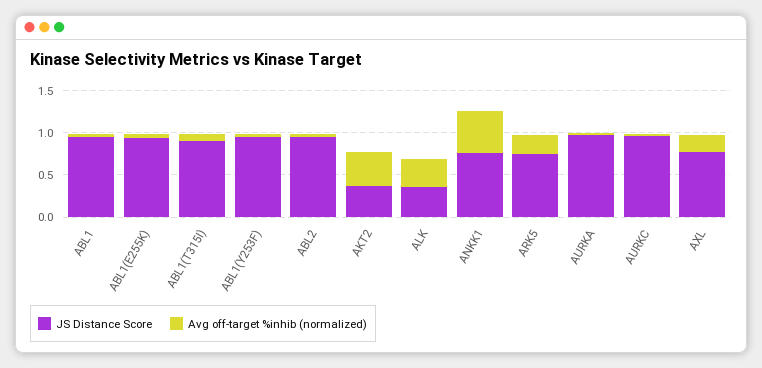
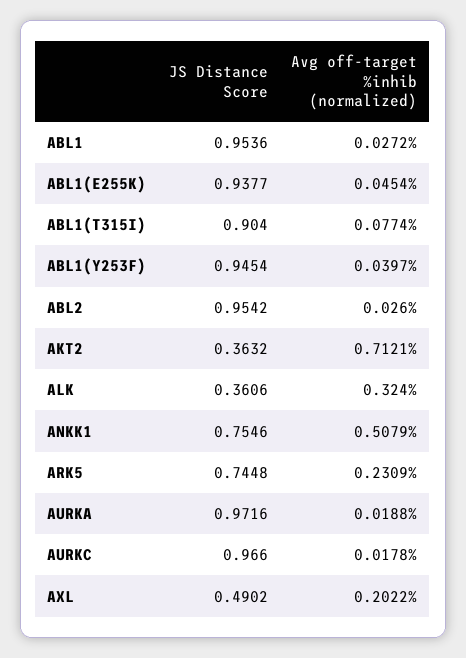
Avg off-target %inhib (normalized), AKT2: 0.4 -> 0.7121
JS Distance Score, AXL: 0.8 -> 0.4902

